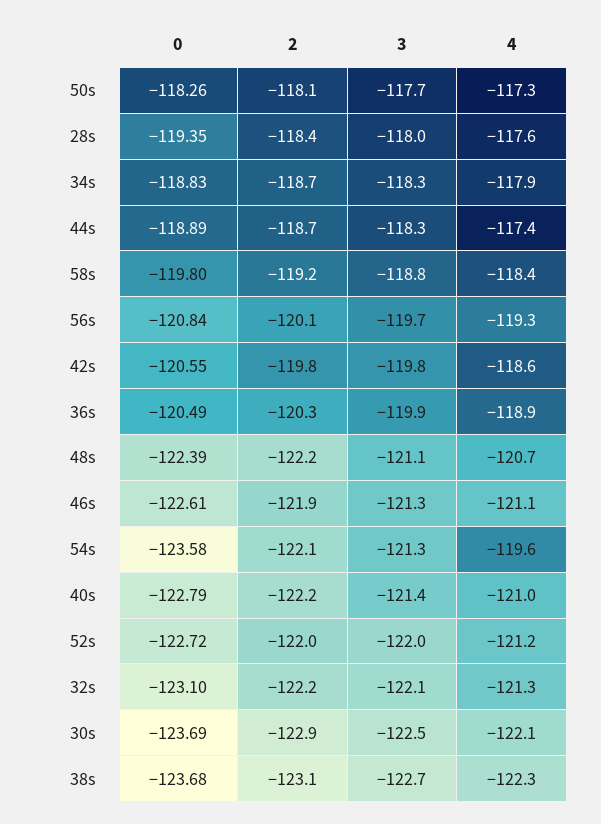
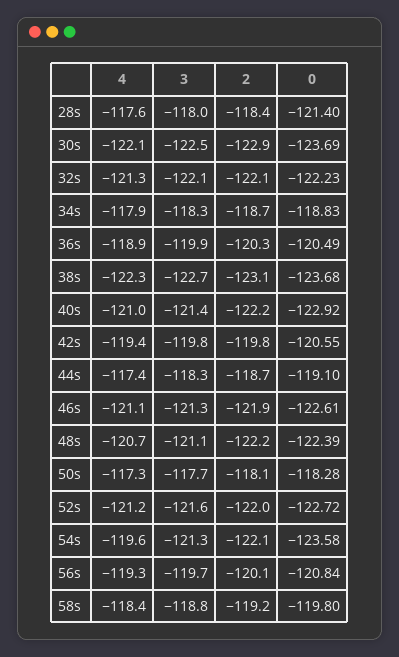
0, 50s: -118.26 -> -118.28
0, 28s: -119.35 -> -121.4
0, 44s: -118.89 -> -119.1
4, 42s: -118.6 -> -119.4
0, 40s: -122.79 -> -122.92
3, 52s: -122 -> -121.6
0, 32s: -123.1 -> -122.23
2, 32s: -122.2 -> -122.1

